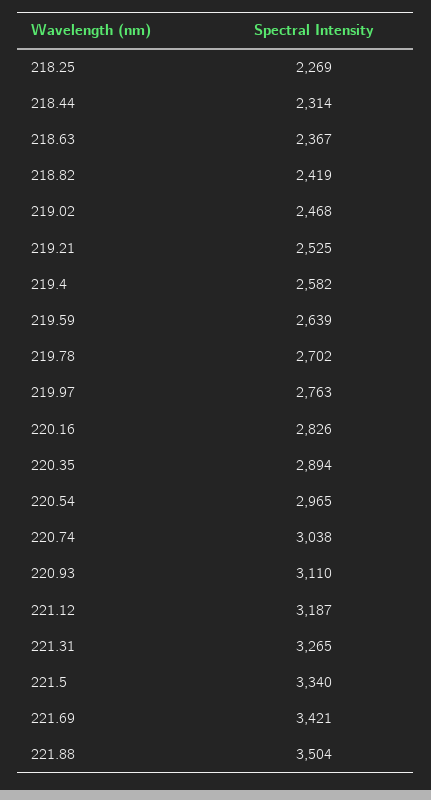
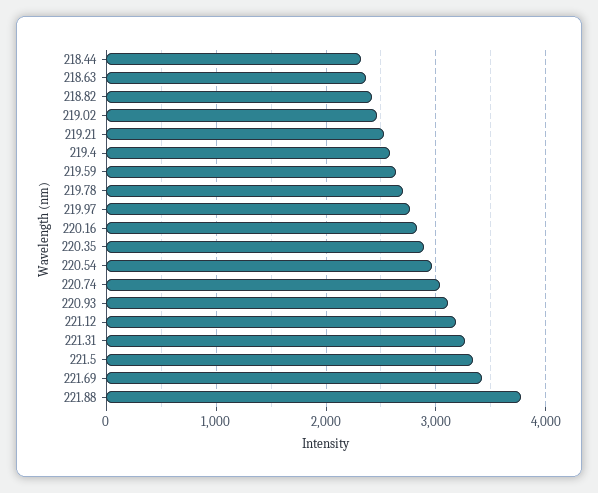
218.25: 2269 -> none
221.88: 3504 -> 3800

